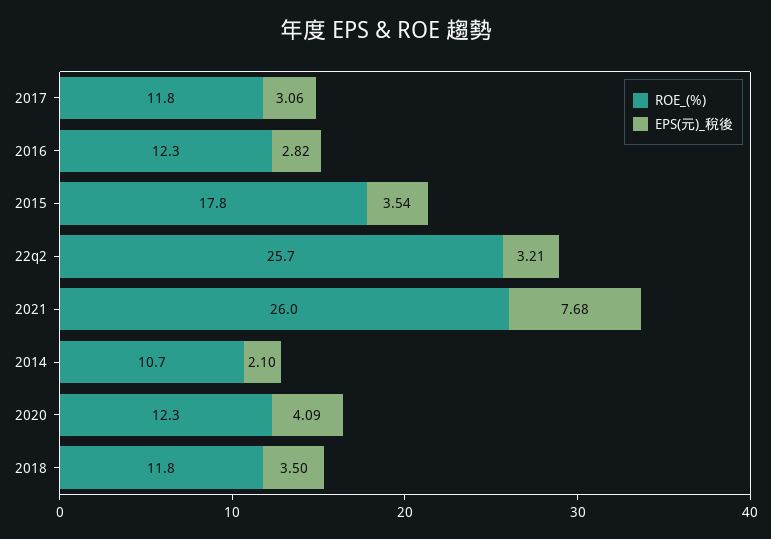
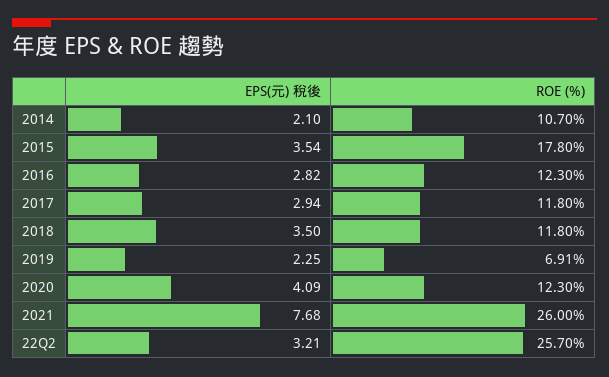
EPS(元)_稅後, 2017: 3.06 -> 2.94
EPS(元)_稅後, 2019: none -> 2.25
ROE_(%), 2019: none -> 6.91

